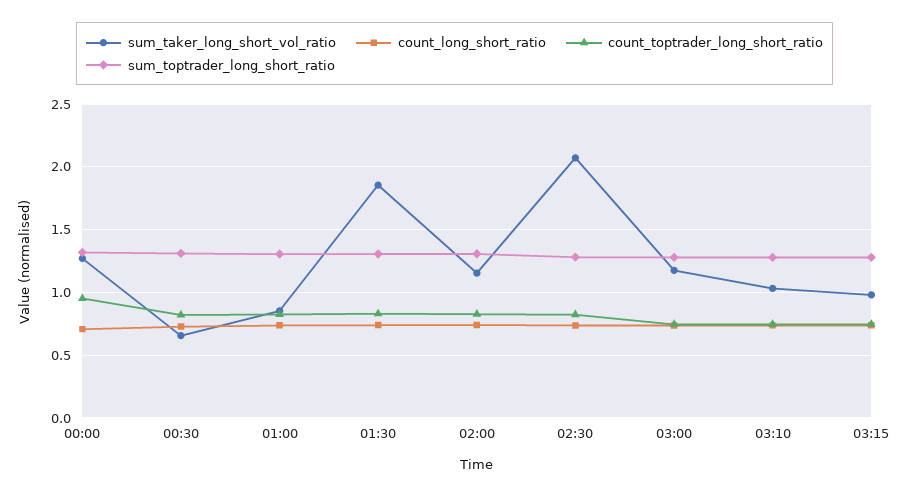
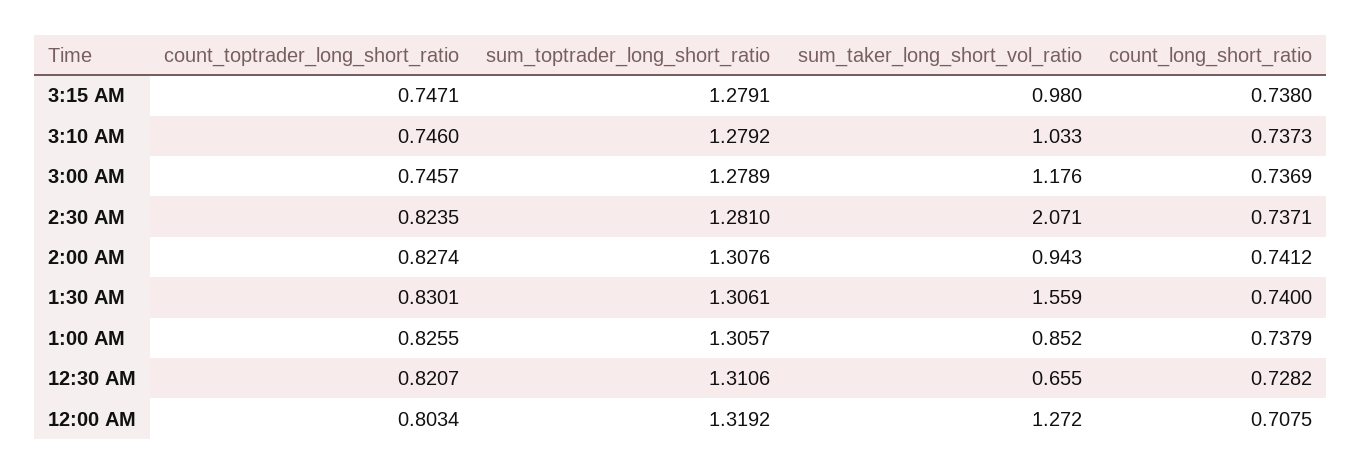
count_toptrader_long_short_ratio, 00:00: 0.95 -> 0.8034
sum_taker_long_short_vol_ratio, 01:30: 1.85 -> 1.559
sum_taker_long_short_vol_ratio, 02:00: 1.15 -> 0.943

